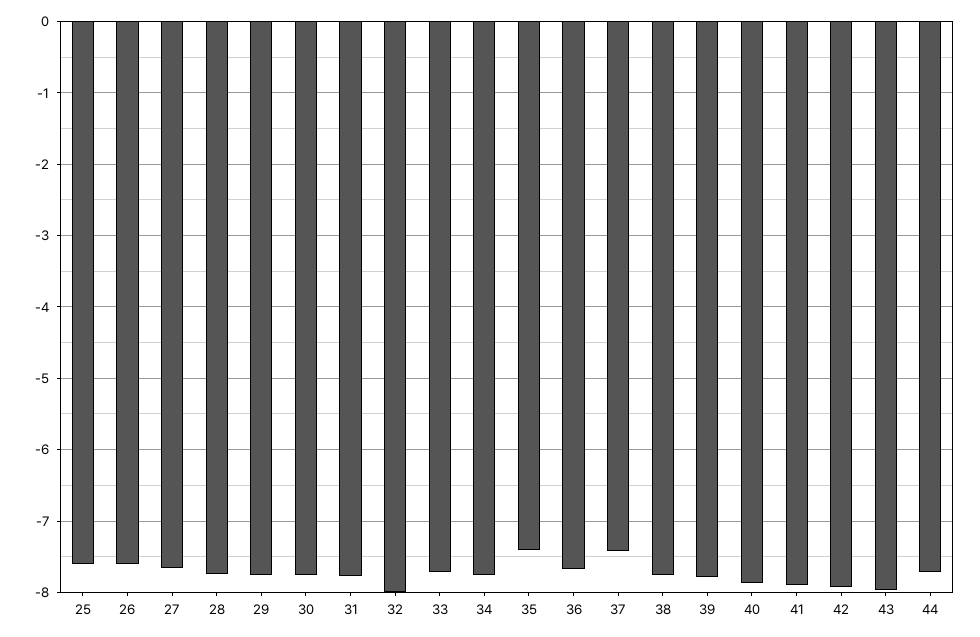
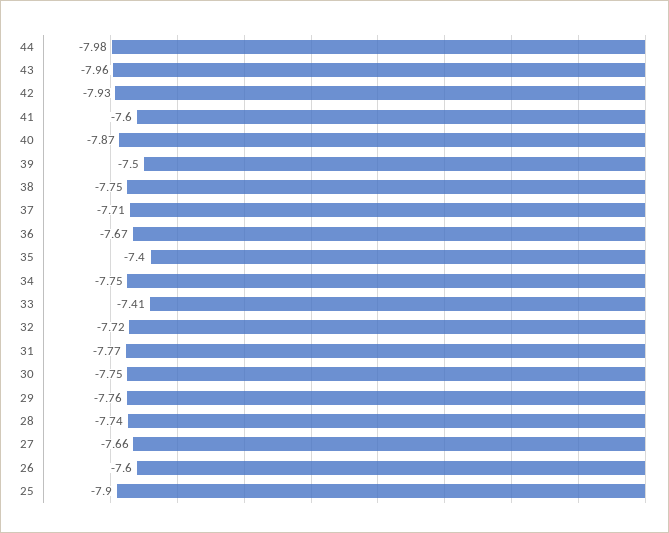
25: -7.6 -> -7.9
32: -8 -> -7.72
33: -7.7 -> -7.41
37: -7.4 -> -7.71
39: -7.8 -> -7.5
41: -7.9 -> -7.6
44: -7.7 -> -7.98

